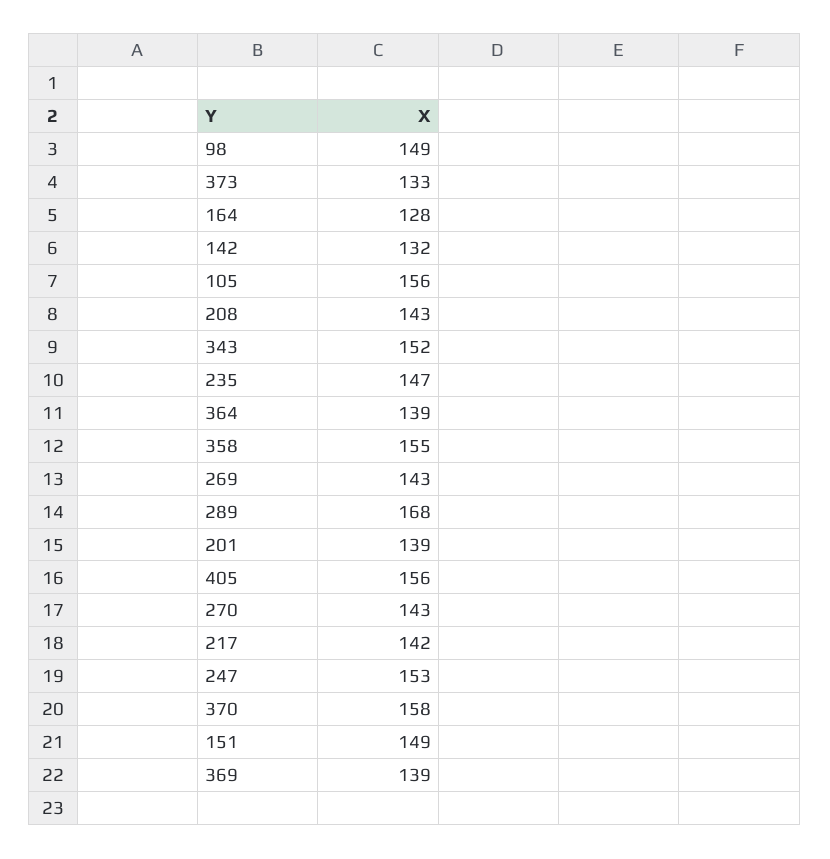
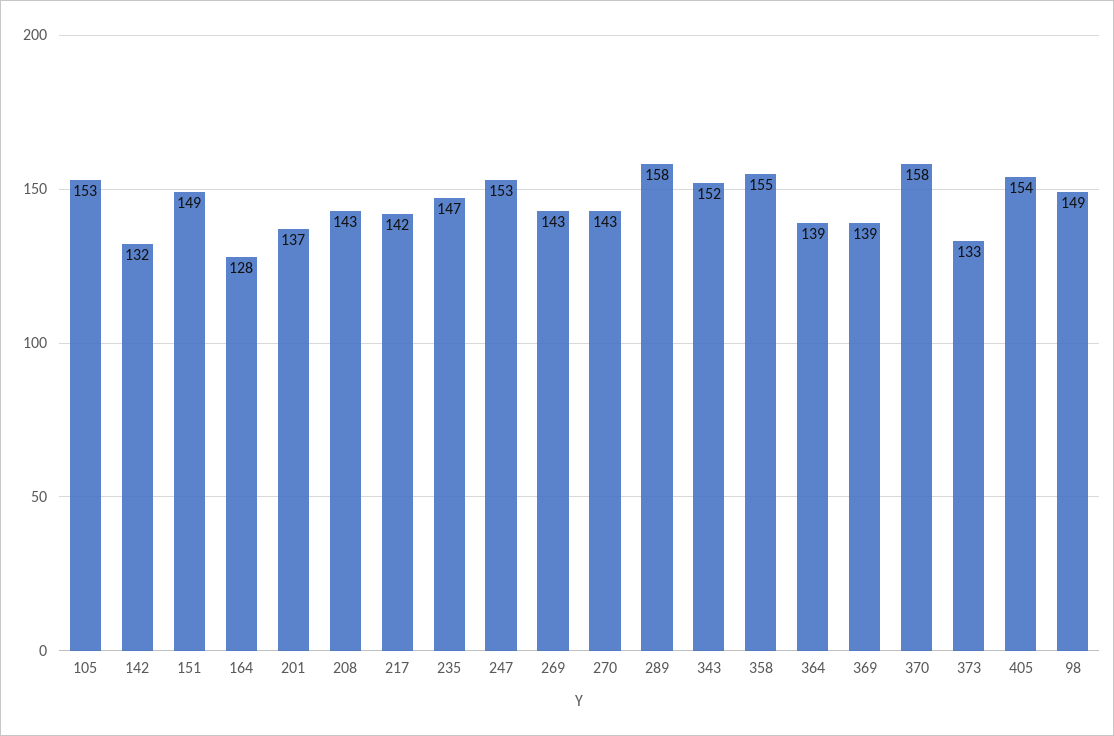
105: 156 -> 153
289: 168 -> 158
201: 139 -> 137
405: 156 -> 154

